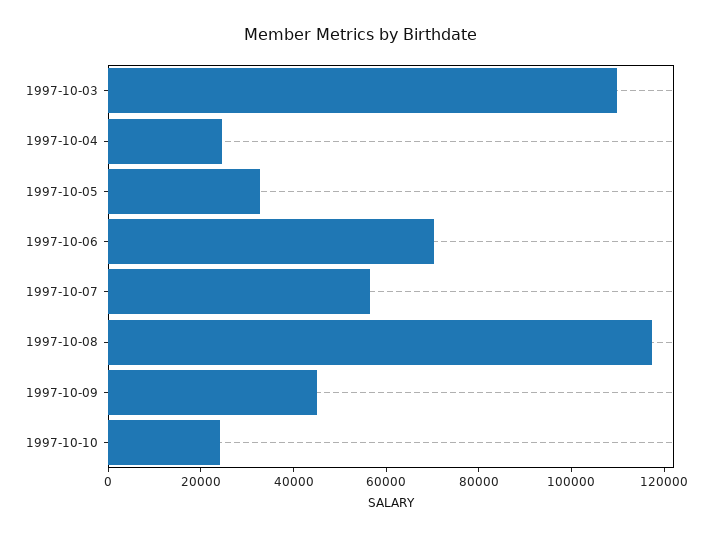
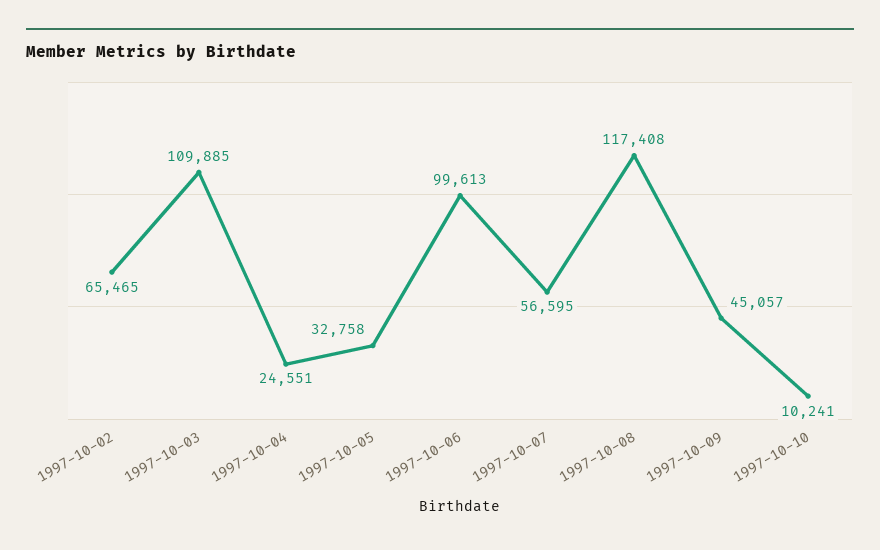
1997-10-06: 70000 -> 99613
1997-10-10: 25000 -> 10241
1997-10-02: none -> 65465

